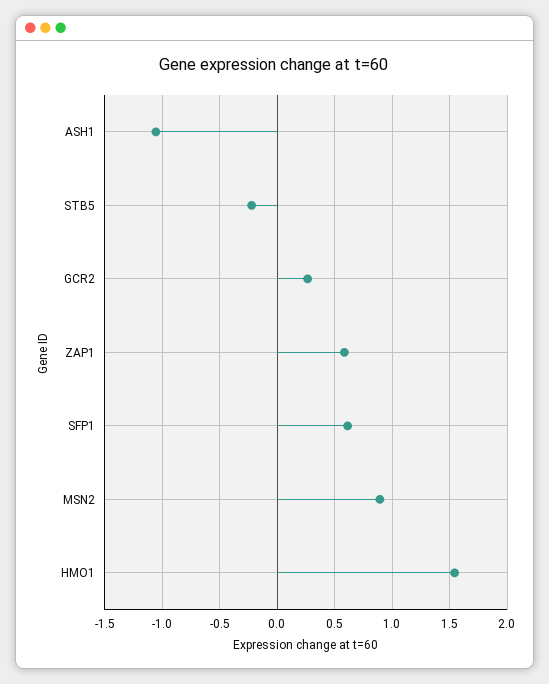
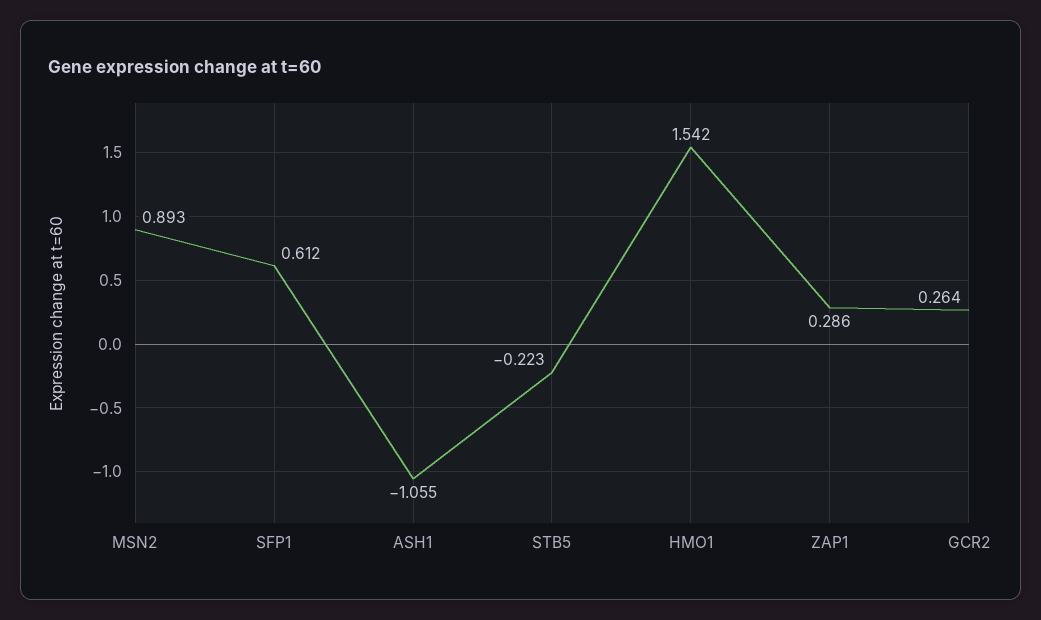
ZAP1: 0.6 -> 0.286

